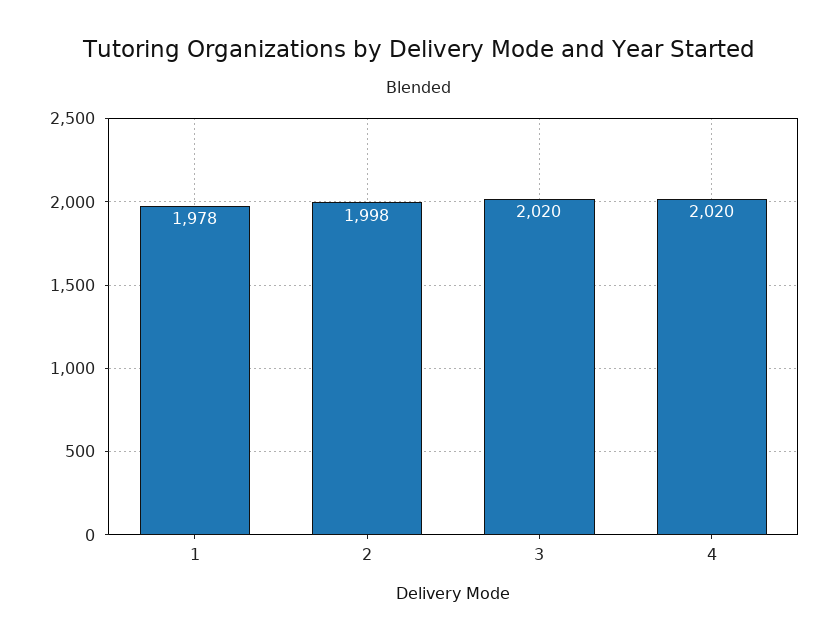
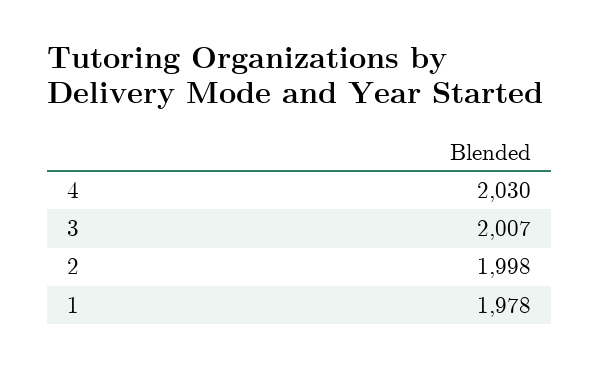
3: 2020 -> 2007
4: 2020 -> 2030

